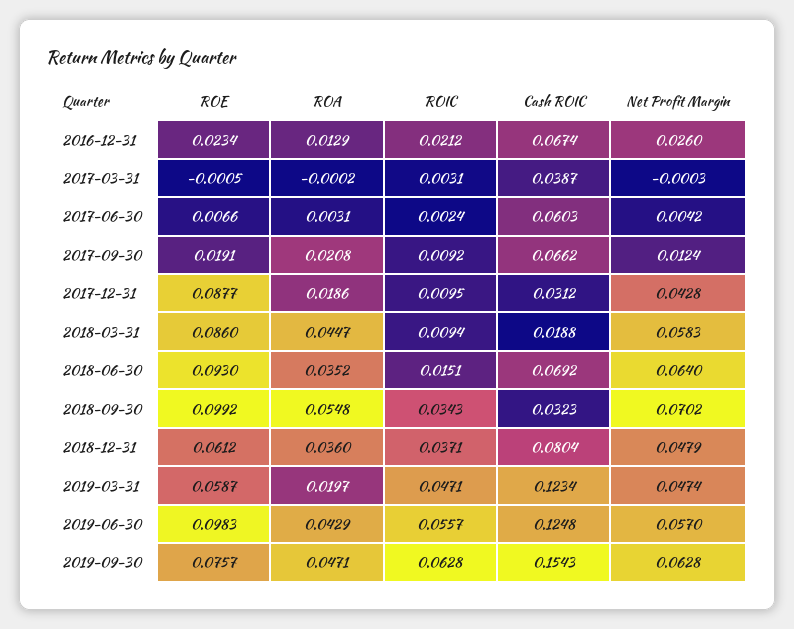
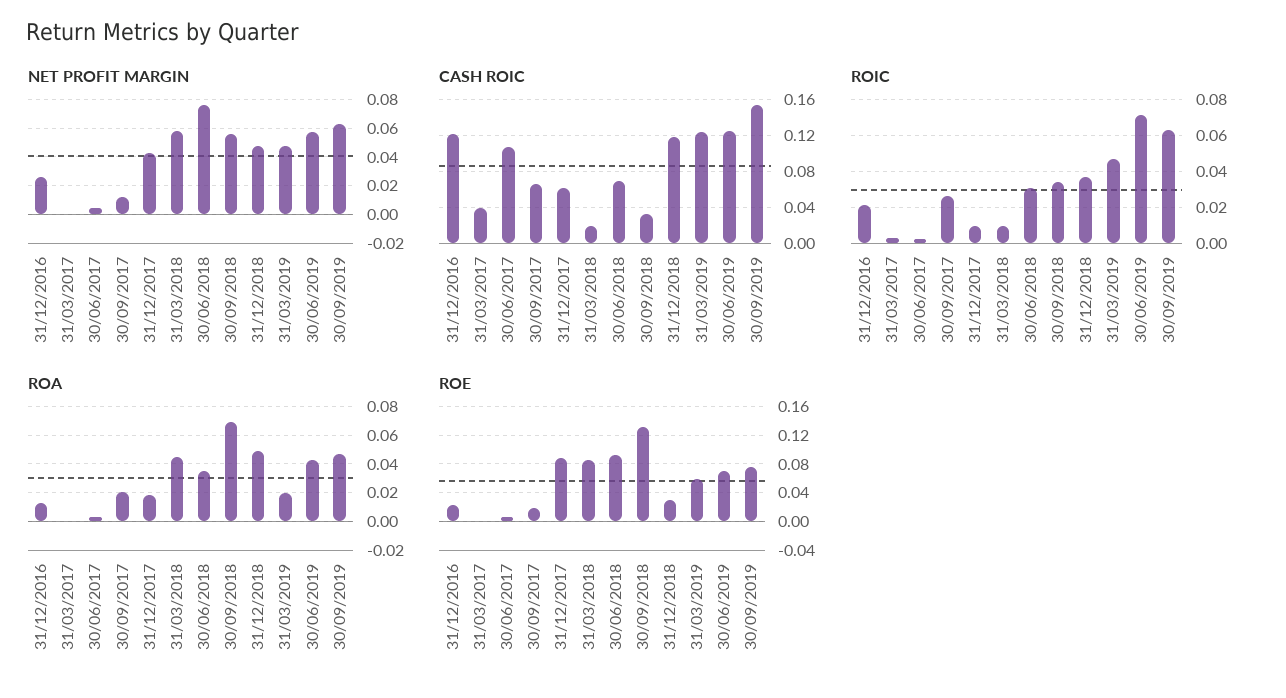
Cash ROIC, 2016-12-31: 0.0674 -> 0.12
Cash ROIC, 2017-06-30: 0.0603 -> 0.11
ROIC, 2017-09-30: 0.0092 -> 0.025
Cash ROIC, 2017-12-31: 0.0312 -> 0.06
ROIC, 2018-06-30: 0.0151 -> 0.03
Net Profit Margin, 2018-06-30: 0.064 -> 0.075
ROE, 2018-09-30: 0.0992 -> 0.13
ROA, 2018-09-30: 0.0548 -> 0.07
Net Profit Margin, 2018-09-30: 0.0702 -> 0.055
ROE, 2018-12-31: 0.0612 -> 0.03
ROA, 2018-12-31: 0.036 -> 0.05
Cash ROIC, 2018-12-31: 0.0804 -> 0.12
ROE, 2019-06-30: 0.0983 -> 0.07
ROIC, 2019-06-30: 0.0557 -> 0.07

